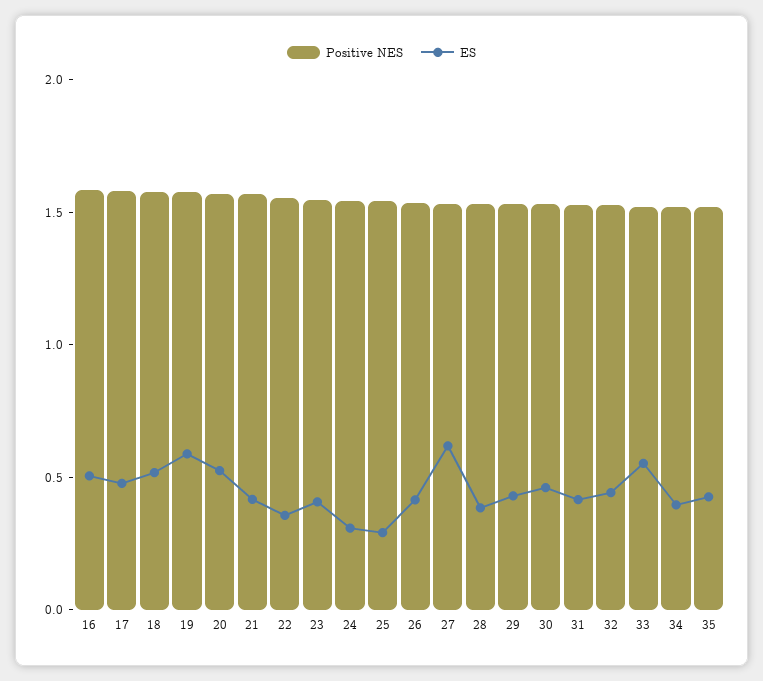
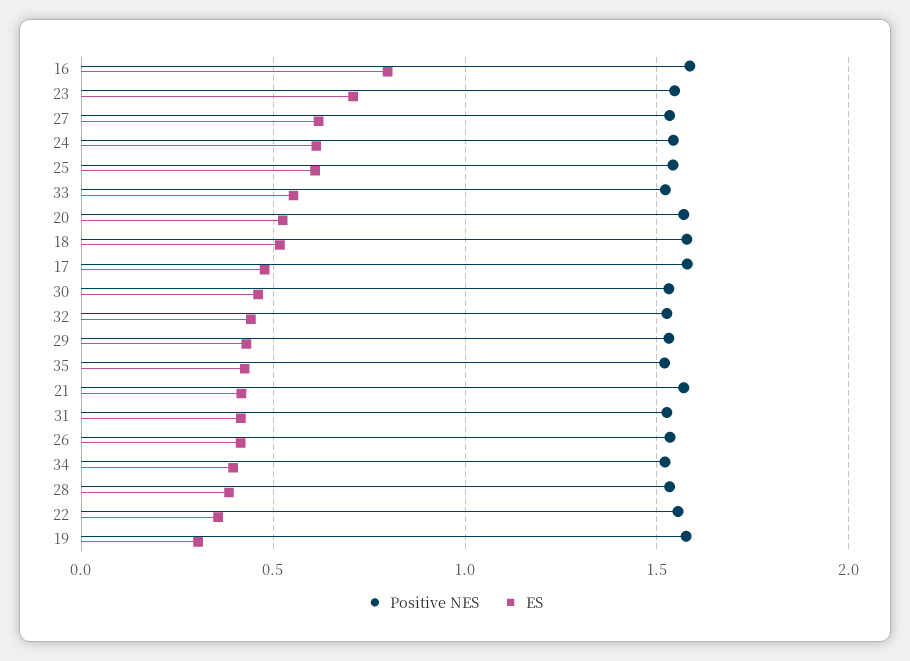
ES, 16: 0.5 -> 0.8
ES, 19: 0.6 -> 0.3
ES, 23: 0.4 -> 0.7
ES, 24: 0.3 -> 0.6
ES, 25: 0.3 -> 0.6

